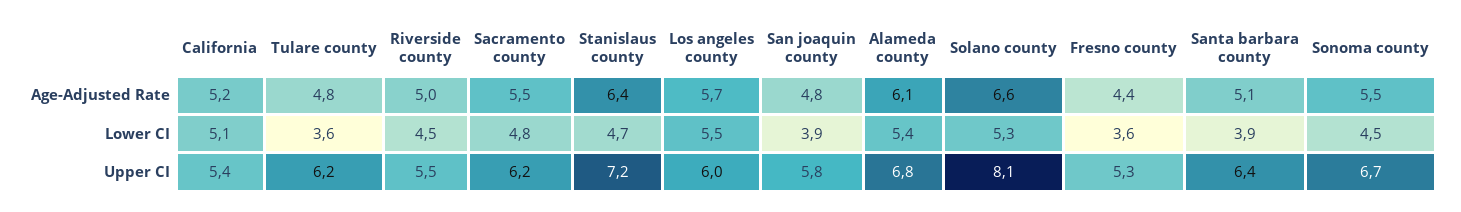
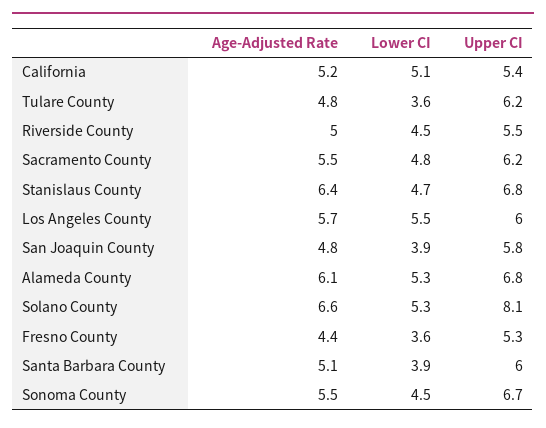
Alameda county, Lower CI: 5.4 -> 5.3
Stanislaus county, Upper CI: 7.2 -> 6.8
Santa barbara county, Upper CI: 6.4 -> 6

